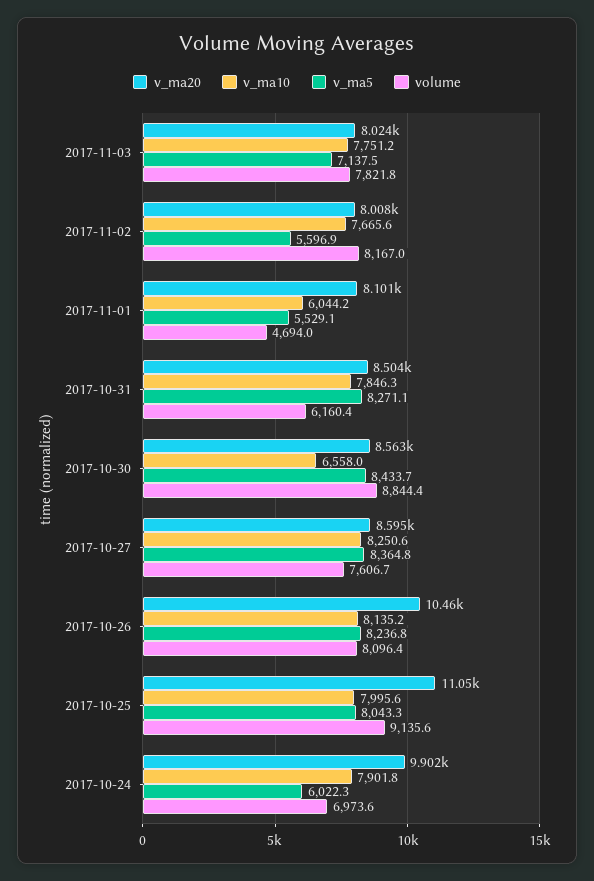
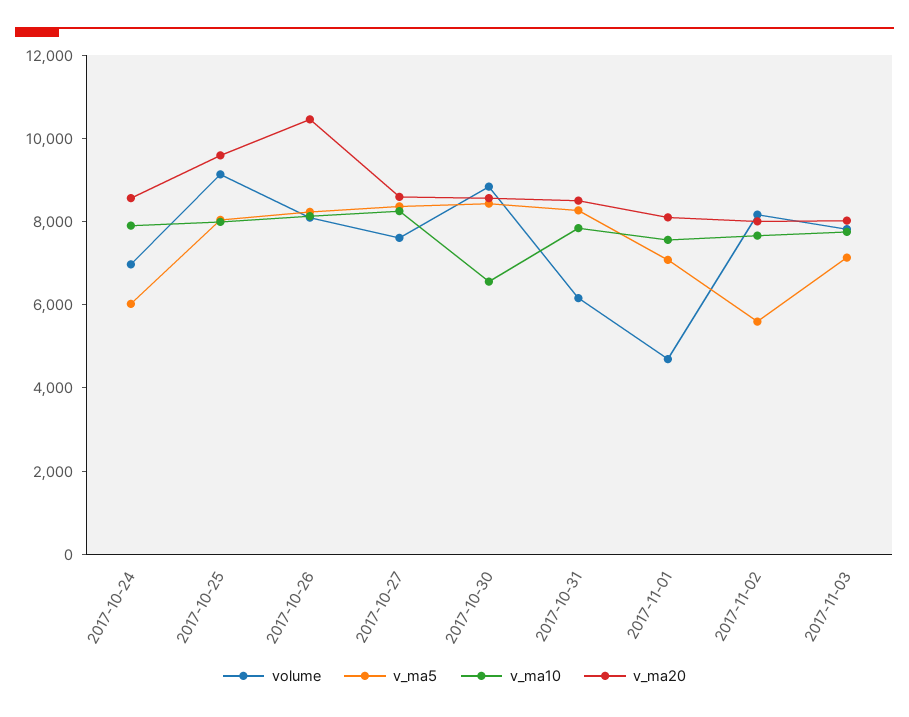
v_ma10, 2017-11-01: 6044.2 -> 7500
v_ma5, 2017-11-01: 5529.1 -> 7000
v_ma20, 2017-10-25: 11050 -> 9500
v_ma20, 2017-10-24: 9902 -> 8500

